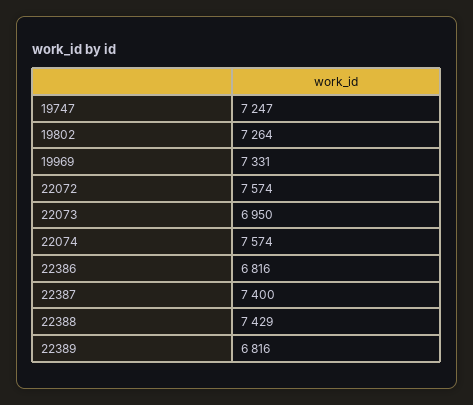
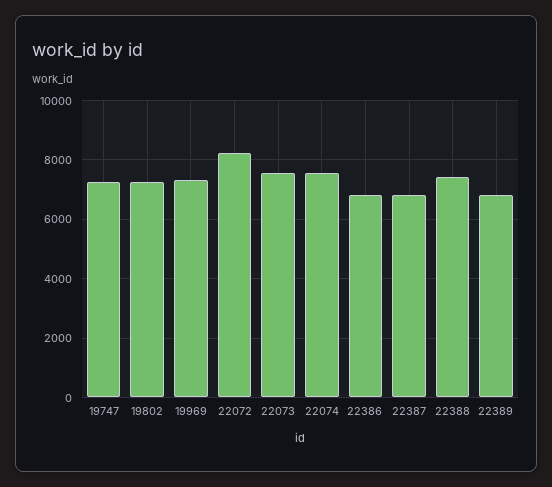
22072: 7574 -> 8250
22073: 6950 -> 7500
22387: 7400 -> 6750

